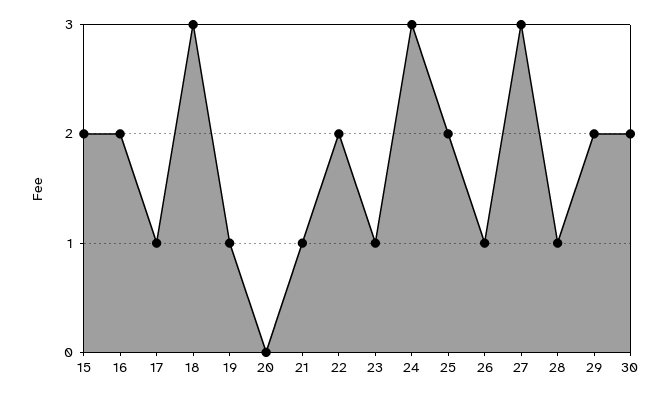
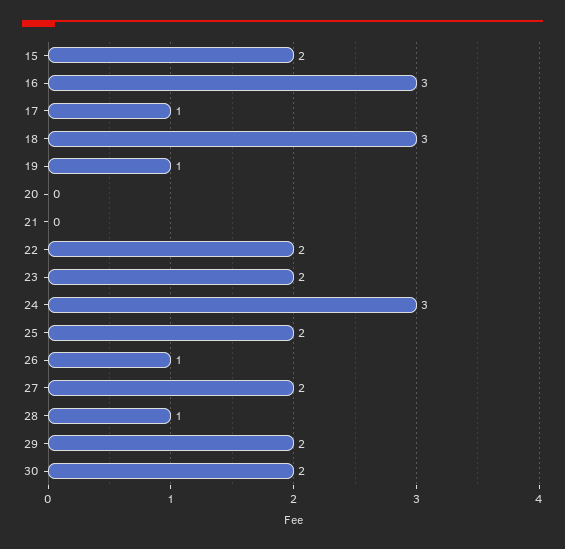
16: 2 -> 3
21: 1 -> 0
23: 1 -> 2
27: 3 -> 2

